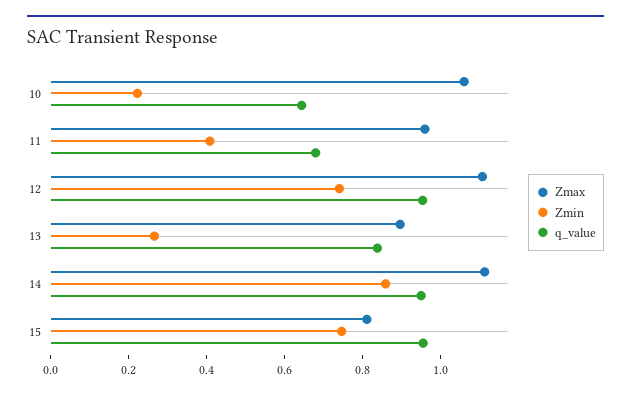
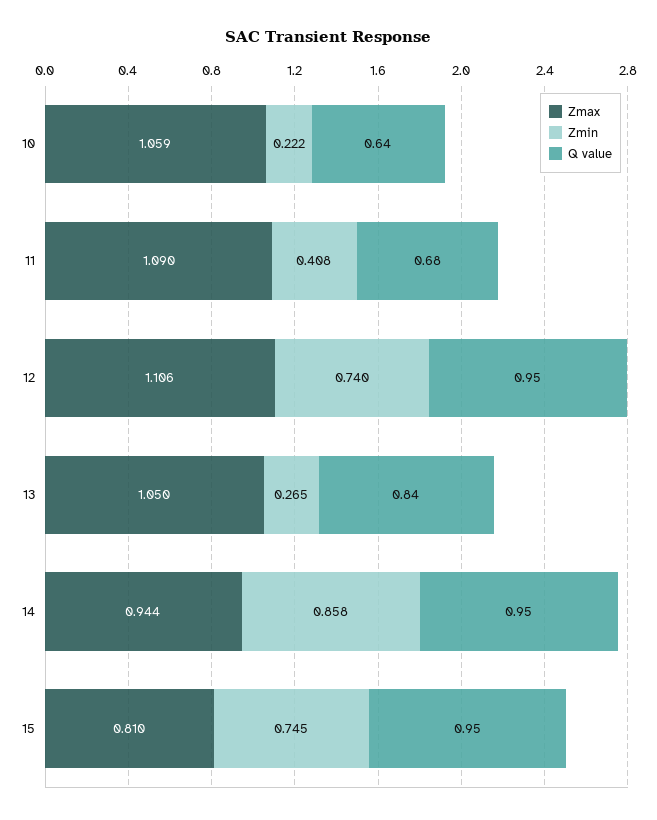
Zmax, 11: 0.95 -> 1.09
Zmax, 13: 0.9 -> 1.05
Zmax, 14: 1.1 -> 0.944

